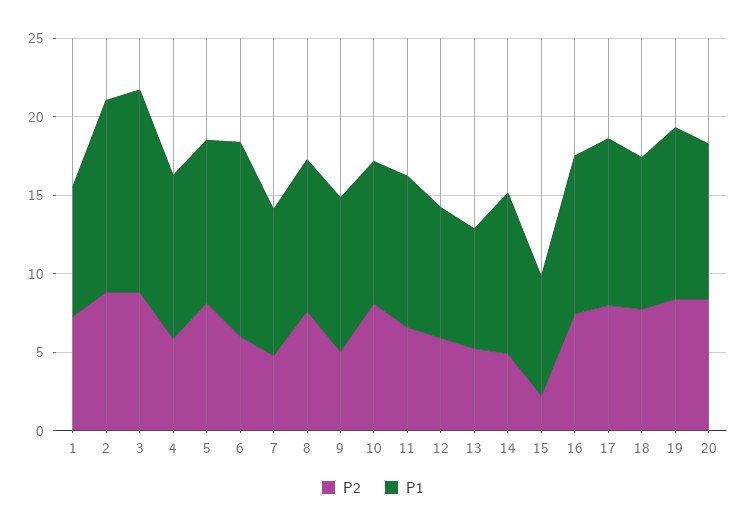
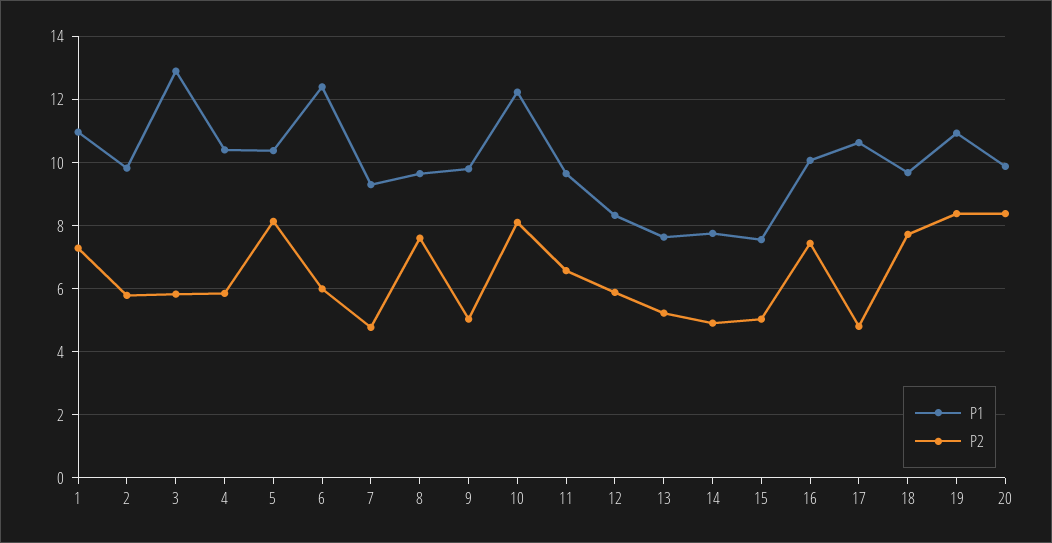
P1, 1: 8 -> 11
P2, 2: 9 -> 5.8
P1, 2: 12 -> 9.8
P2, 3: 9 -> 5.8
P1, 10: 9 -> 12.2
P1, 14: 10 -> 7.8
P2, 15: 2 -> 5
P2, 17: 8 -> 4.8

